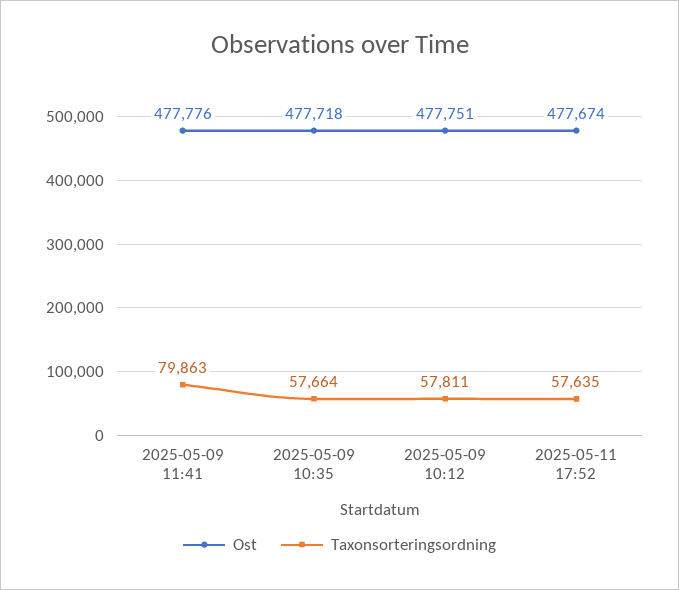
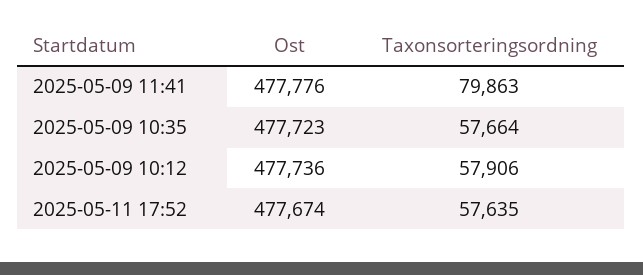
Ost, 2025-05-09 10:35: 477718 -> 477723
Ost, 2025-05-09 10:12: 477751 -> 477736
Taxonsorteringsordning, 2025-05-09 10:12: 57811 -> 57906

